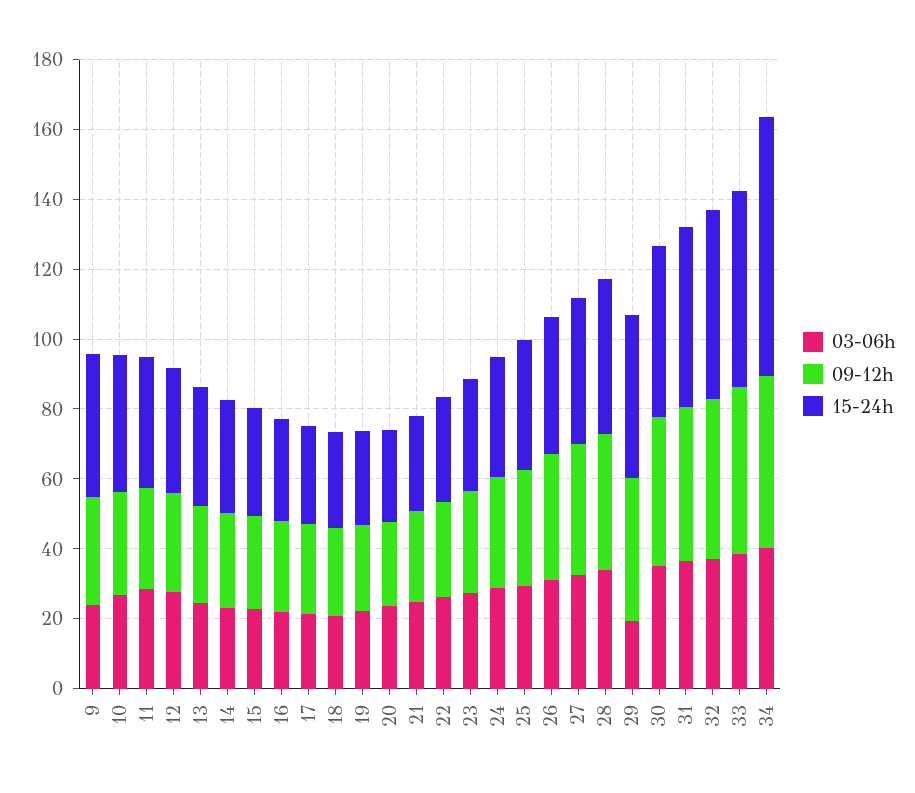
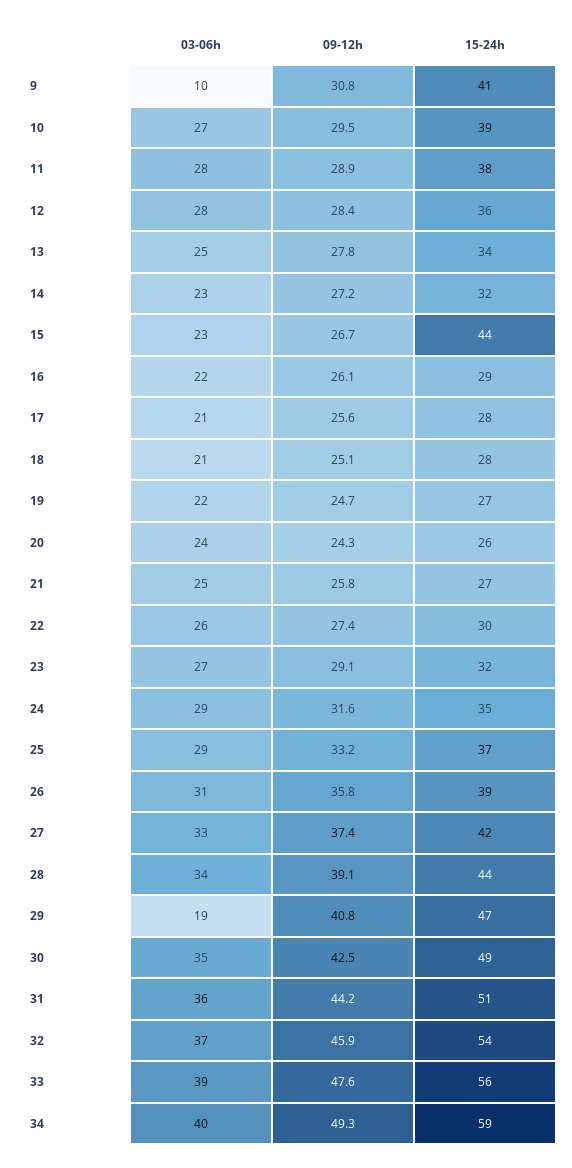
03-06h, 9: 25 -> 10
15-24h, 15: 30 -> 44
15-24h, 34: 75 -> 59

